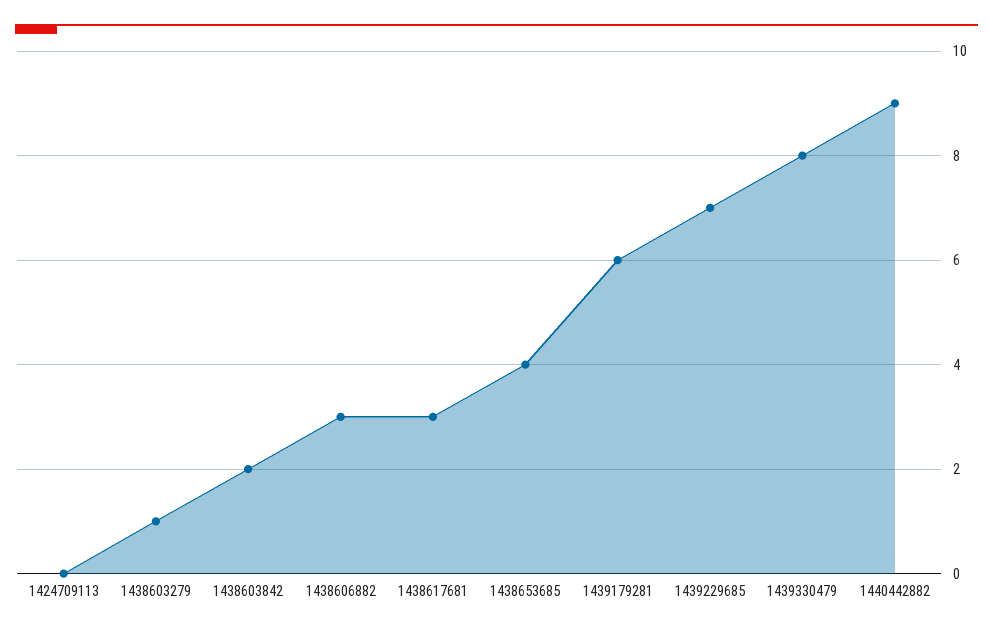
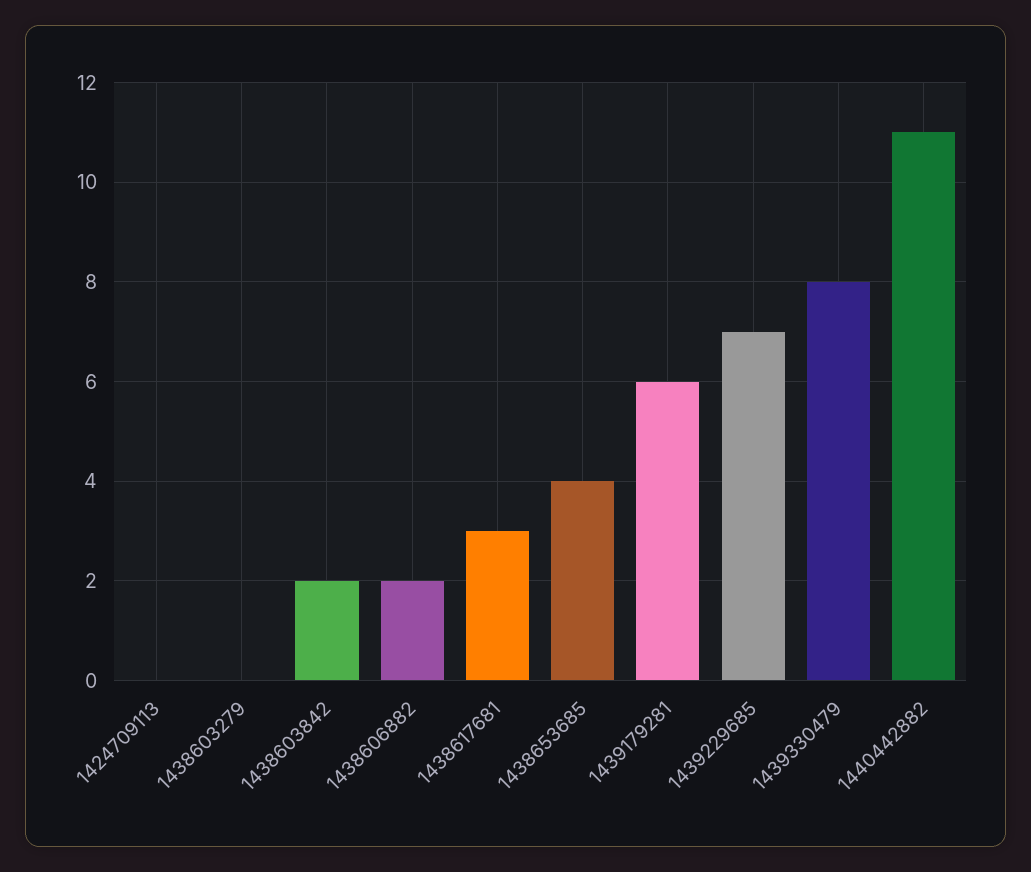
1438603279: 1 -> 0
1438606882: 3 -> 2
1440442882: 9 -> 11

